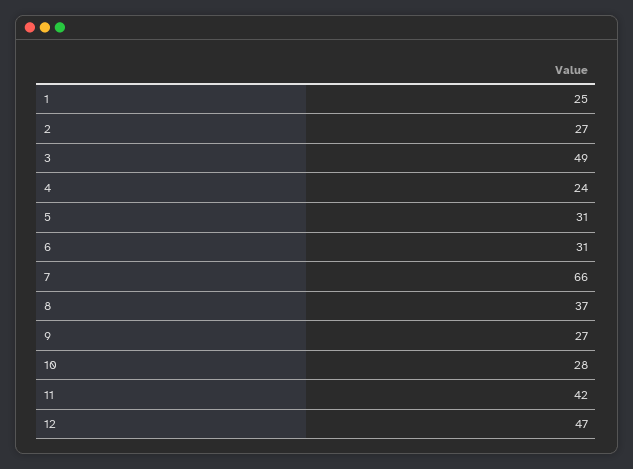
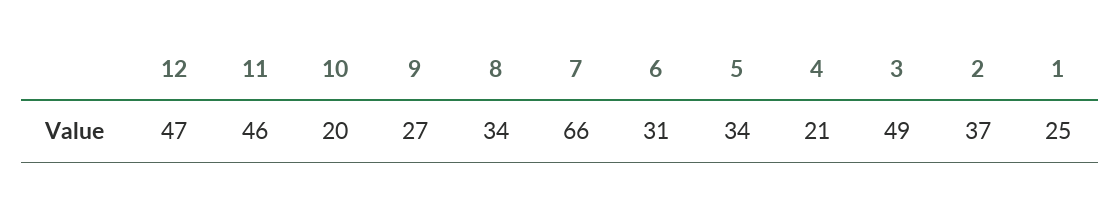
2: 27 -> 37
4: 24 -> 21
5: 31 -> 34
8: 37 -> 34
10: 28 -> 20
11: 42 -> 46

